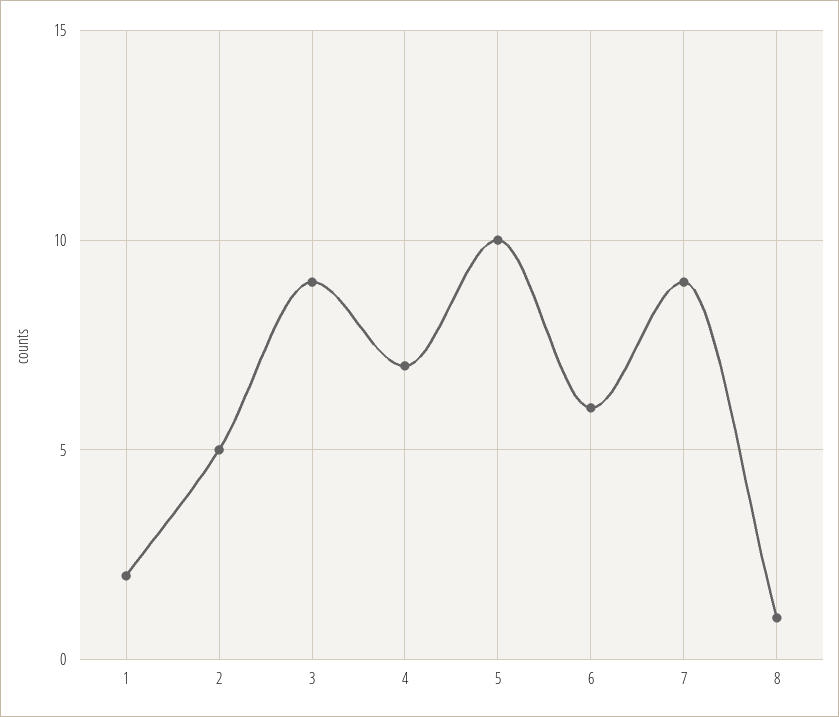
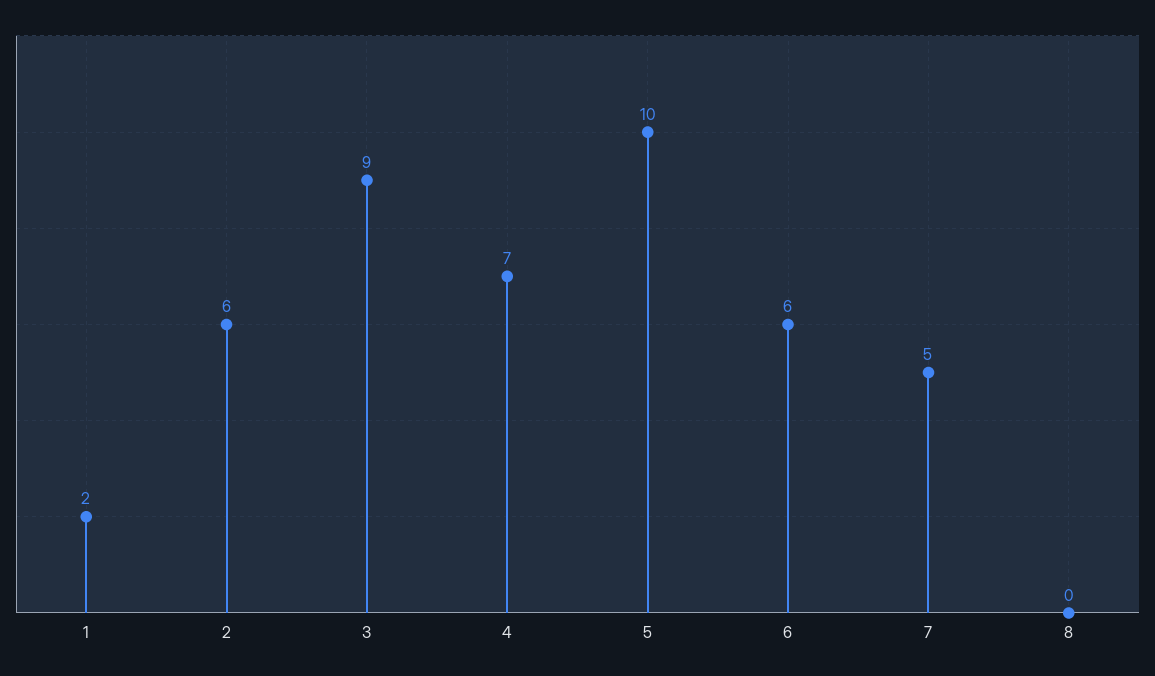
2: 5 -> 6
7: 9 -> 5
8: 1 -> 0

